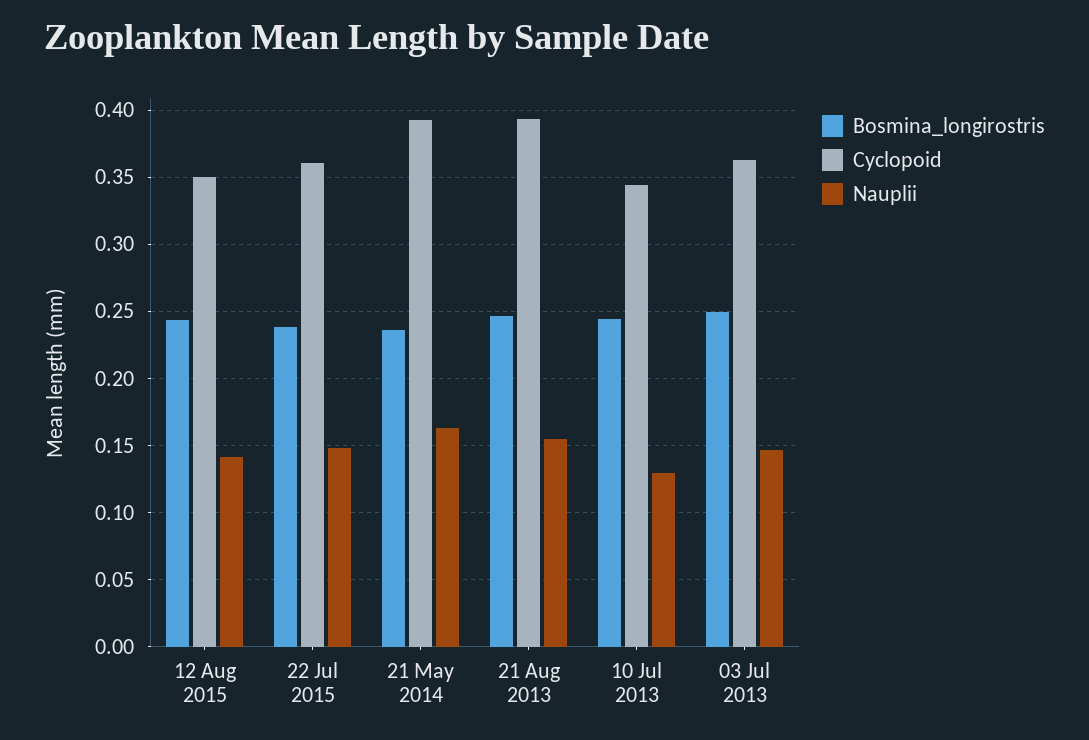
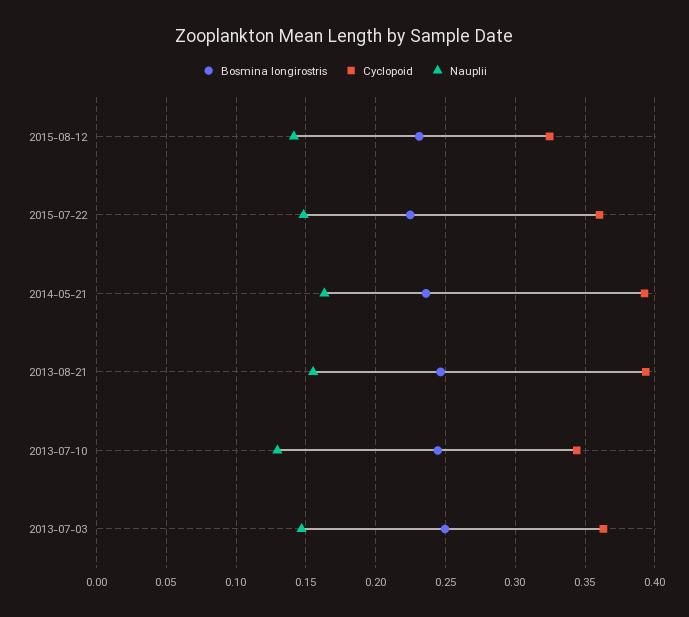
Bosmina_longirostris, 12 Aug 2015: 0.245 -> 0.23
Cyclopoid, 12 Aug 2015: 0.35 -> 0.325
Bosmina_longirostris, 22 Jul 2015: 0.24 -> 0.225

